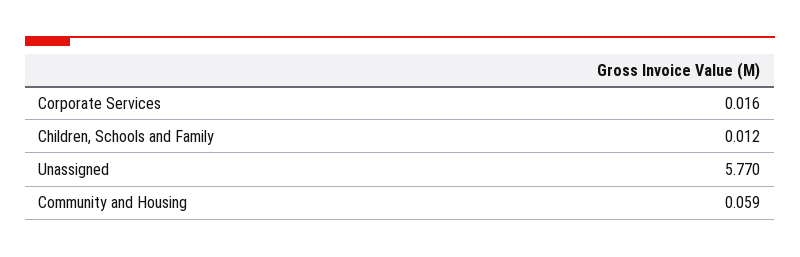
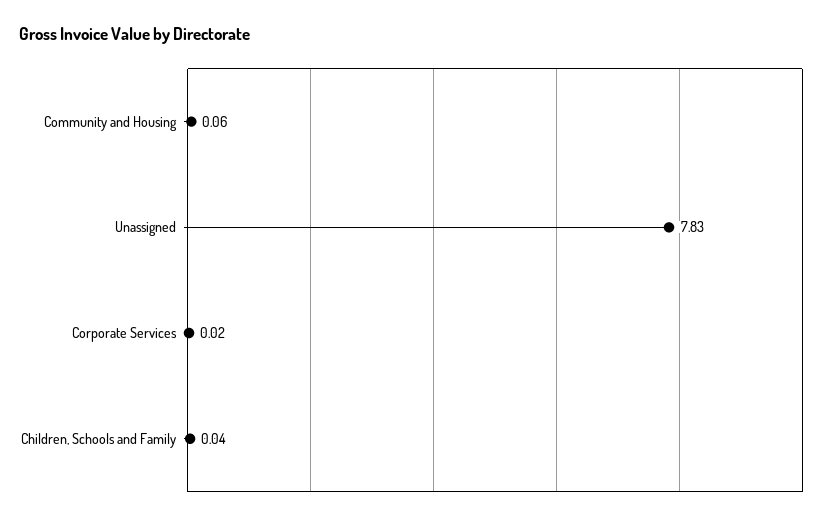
Children, Schools and Family: 0.012 -> 0.04
Unassigned: 5.77 -> 7.83

